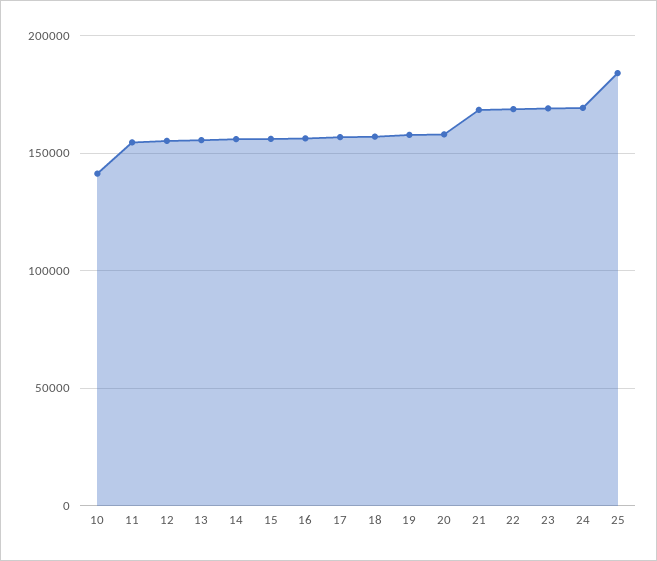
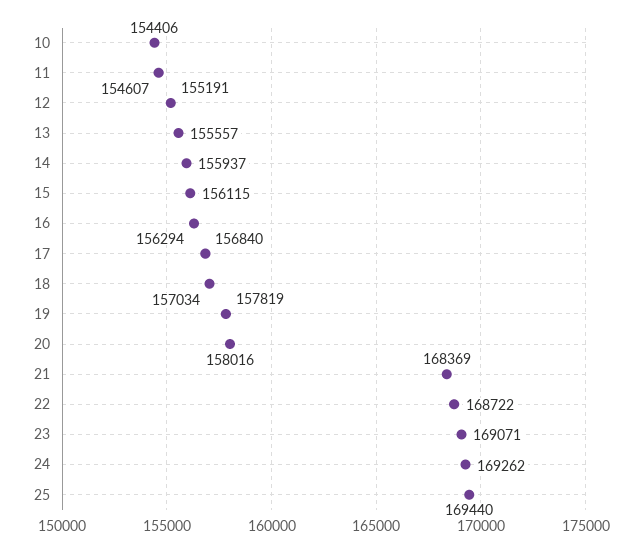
10: 140000 -> 154406
25: 185000 -> 169440

